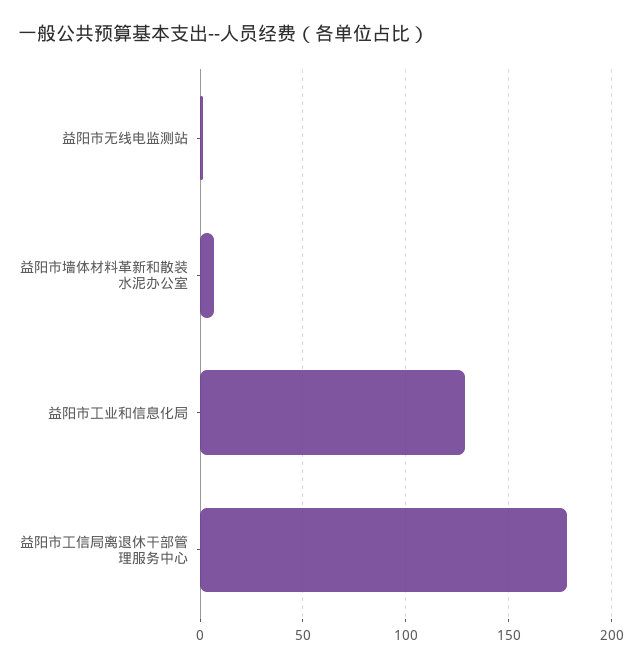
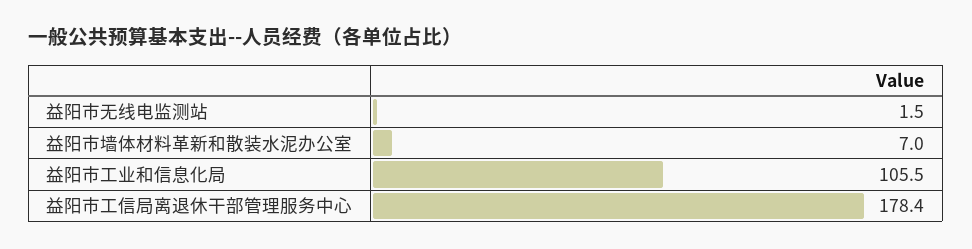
益阳市工业和信息化局: 130 -> 105.5

